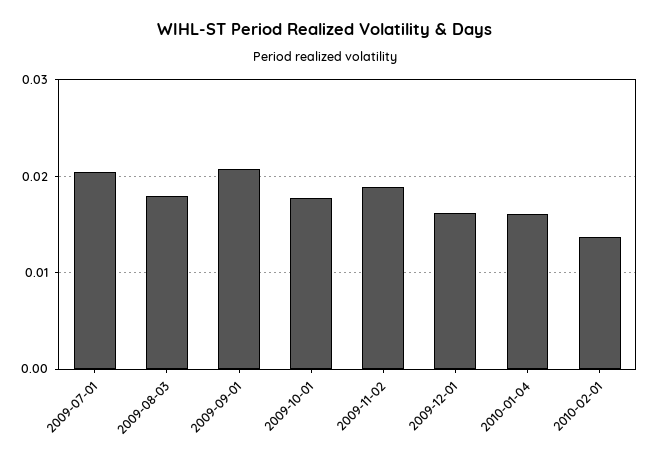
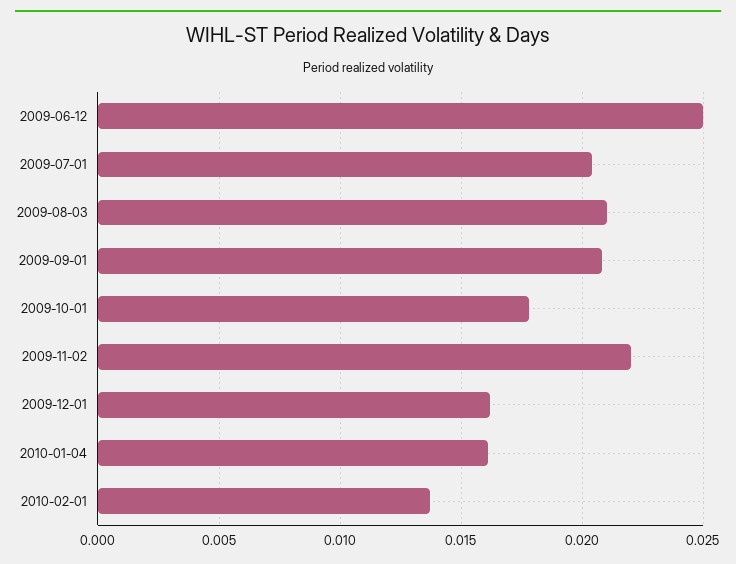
2009-08-03: 0.018 -> 0.021
2009-11-02: 0.019 -> 0.022
2009-06-12: none -> 0.025

